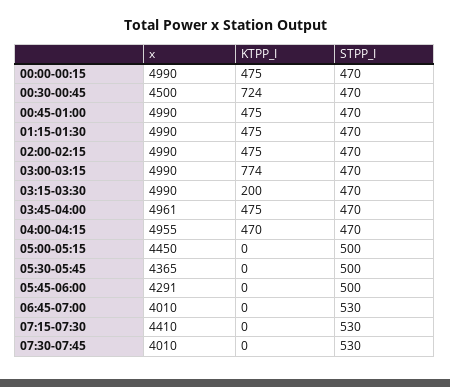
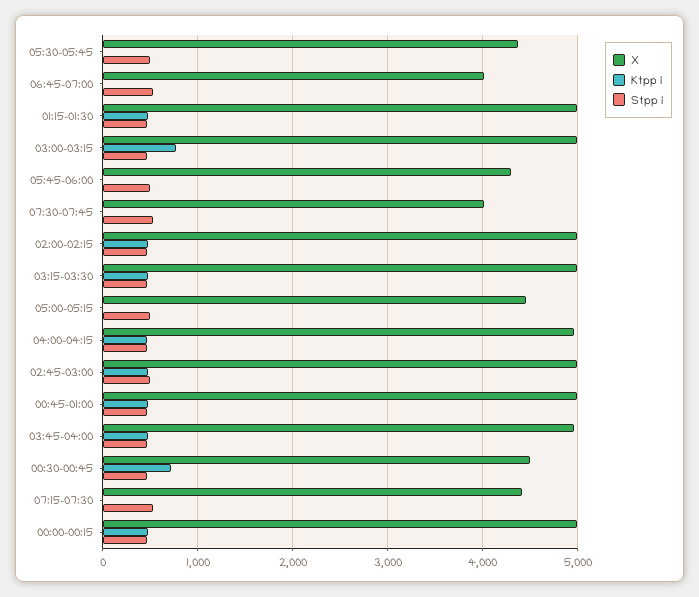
KTPP_I, 03:15-03:30: 200 -> 500
x, 02:45-03:00: none -> 5000
KTPP_I, 02:45-03:00: none -> 500
STPP_I, 02:45-03:00: none -> 500

